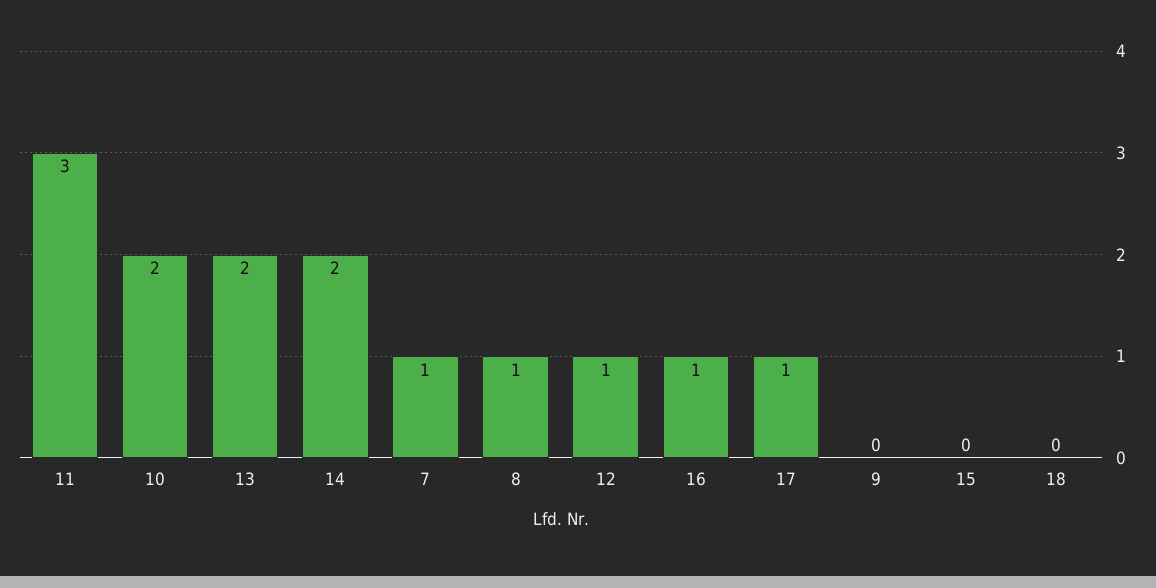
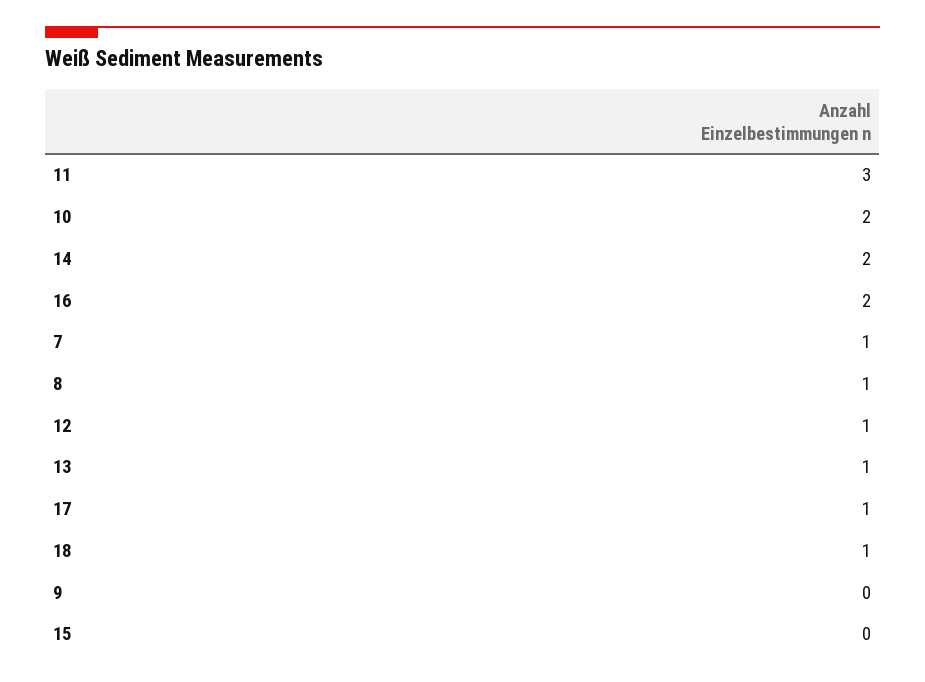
13: 2 -> 1
16: 1 -> 2
18: 0 -> 1

